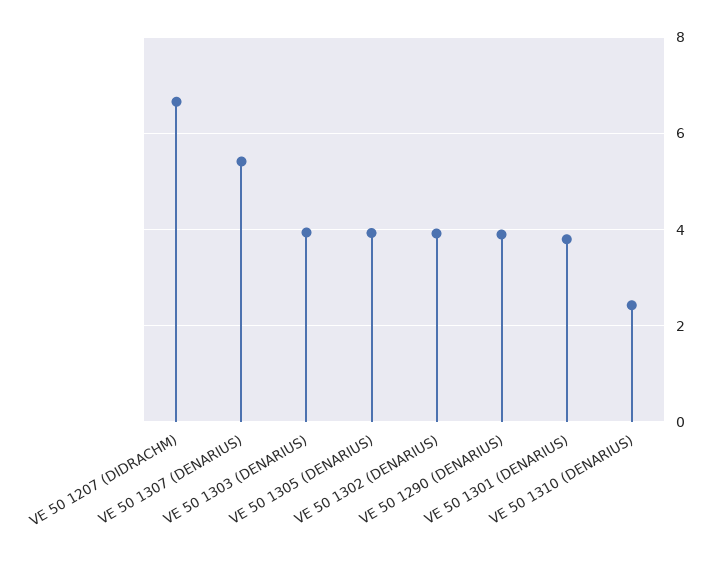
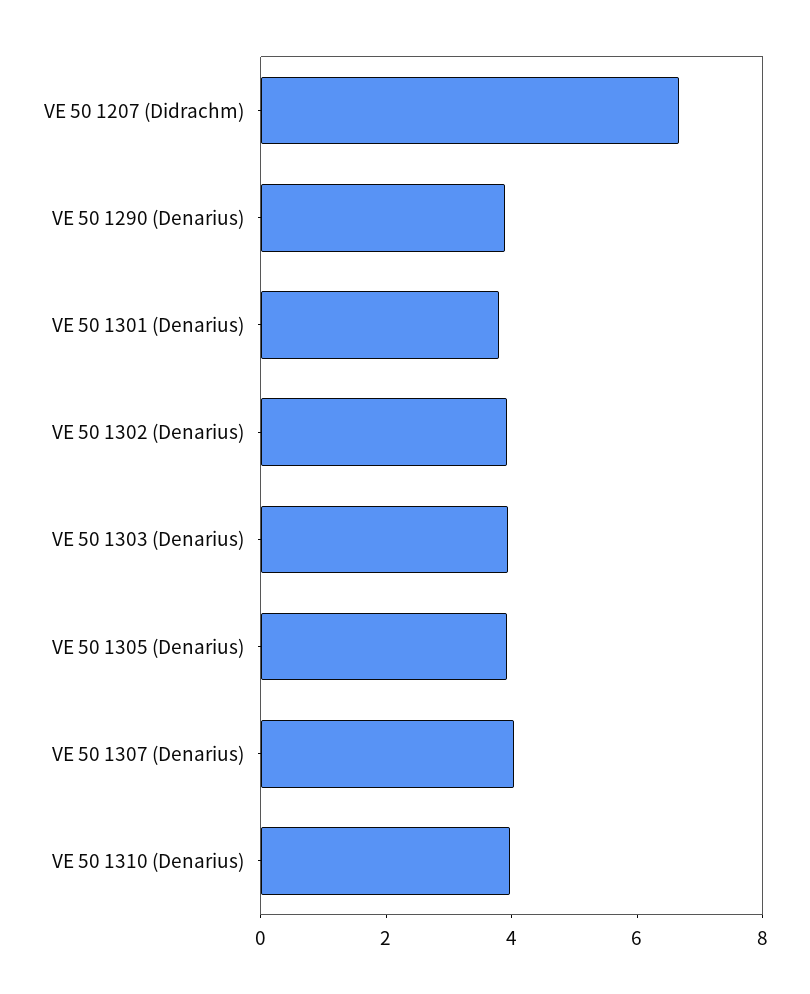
VE 50 1307 (DENARIUS): 5.4 -> 4
VE 50 1310 (DENARIUS): 2.4 -> 4

